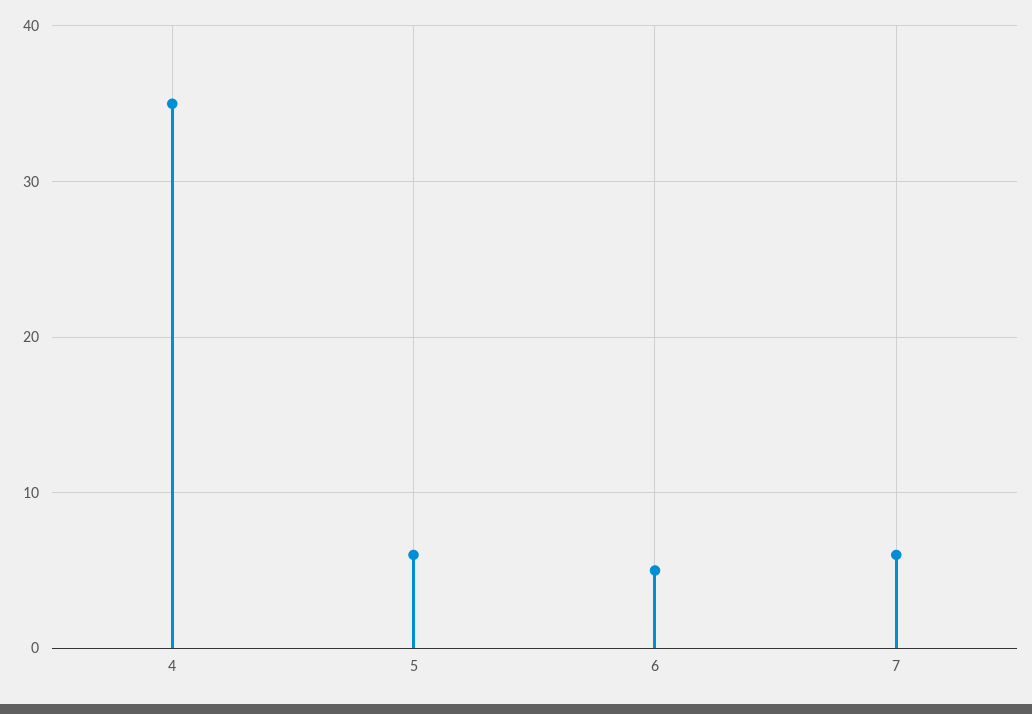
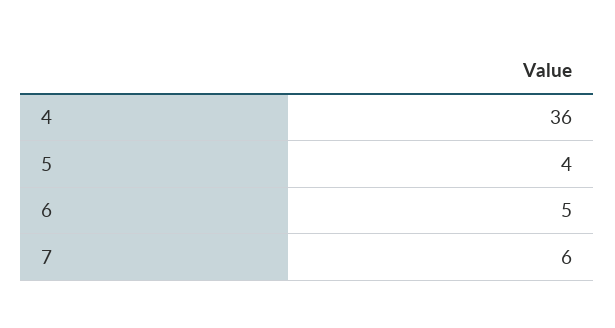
4: 35 -> 36
5: 6 -> 4

